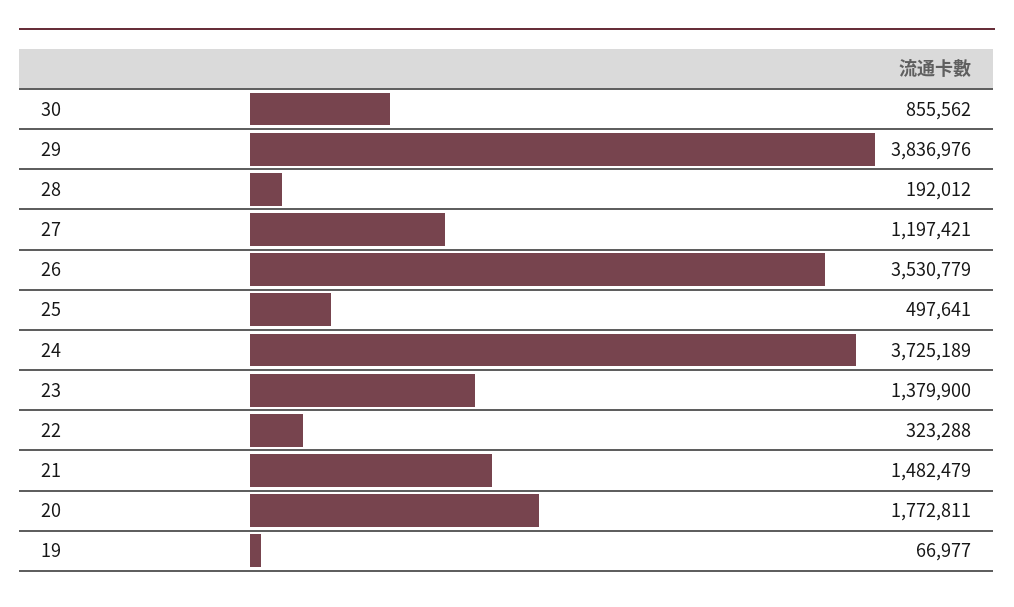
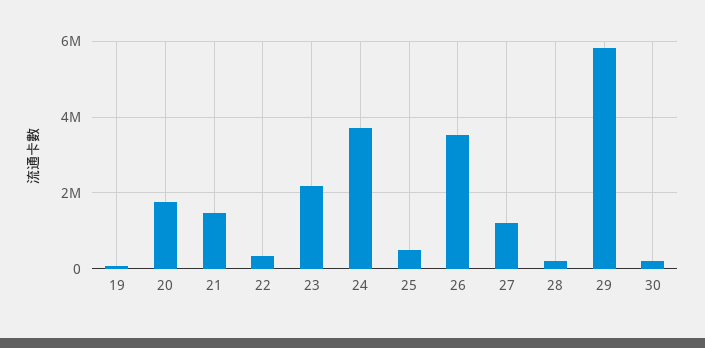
30: 855562 -> 200000
29: 3836976 -> 5800000
23: 1379900 -> 2200000

